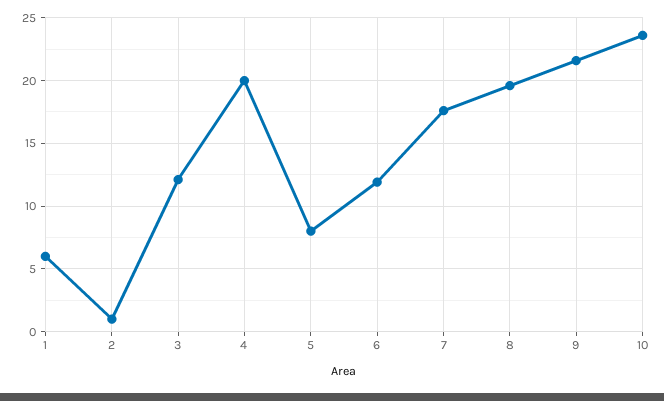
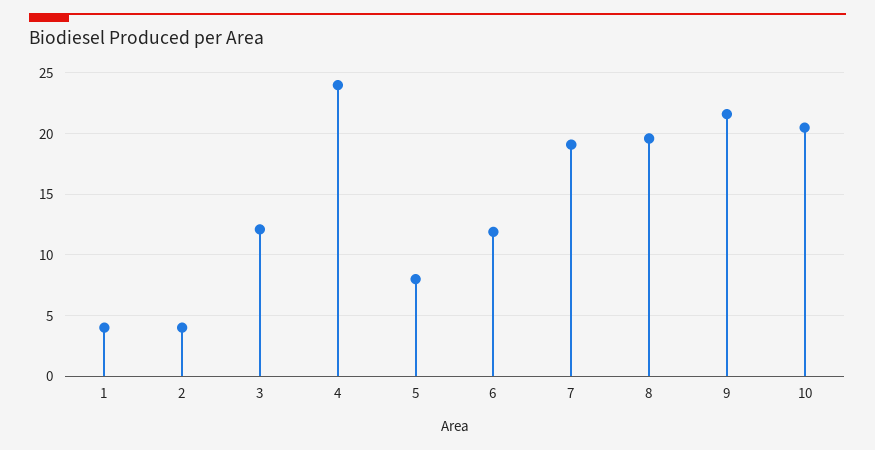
1: 6 -> 4
2: 1 -> 4
4: 20 -> 24
7: 17.5 -> 19
10: 23.5 -> 20.5

